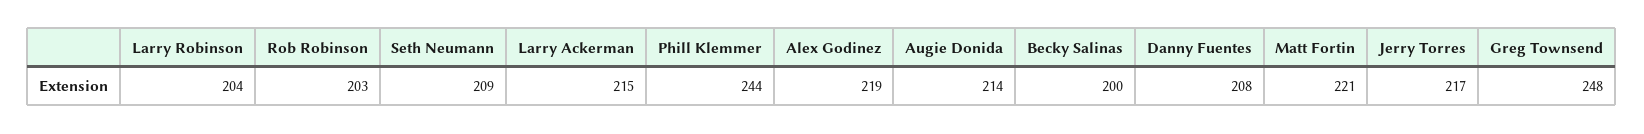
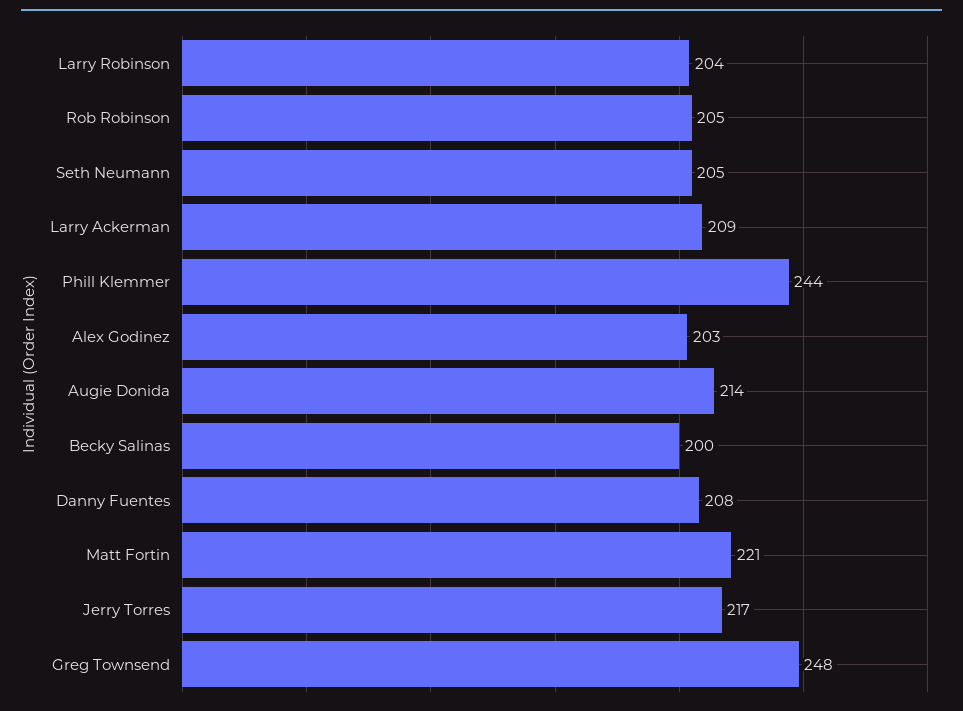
Rob Robinson: 203 -> 205
Seth Neumann: 209 -> 205
Larry Ackerman: 215 -> 209
Alex Godinez: 219 -> 203

